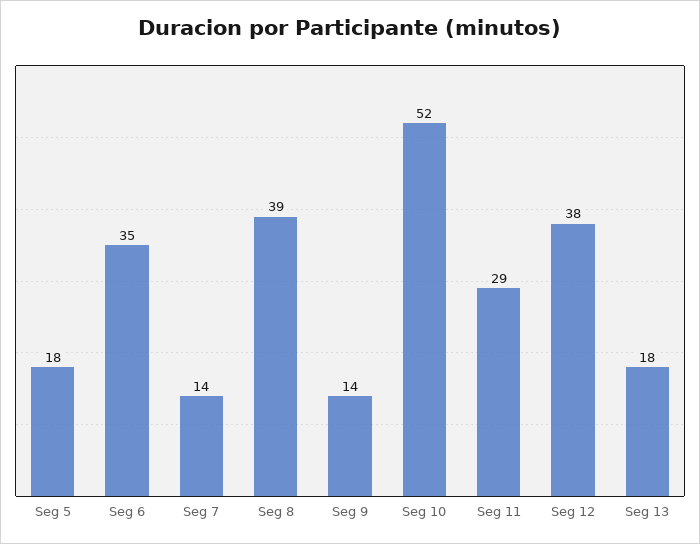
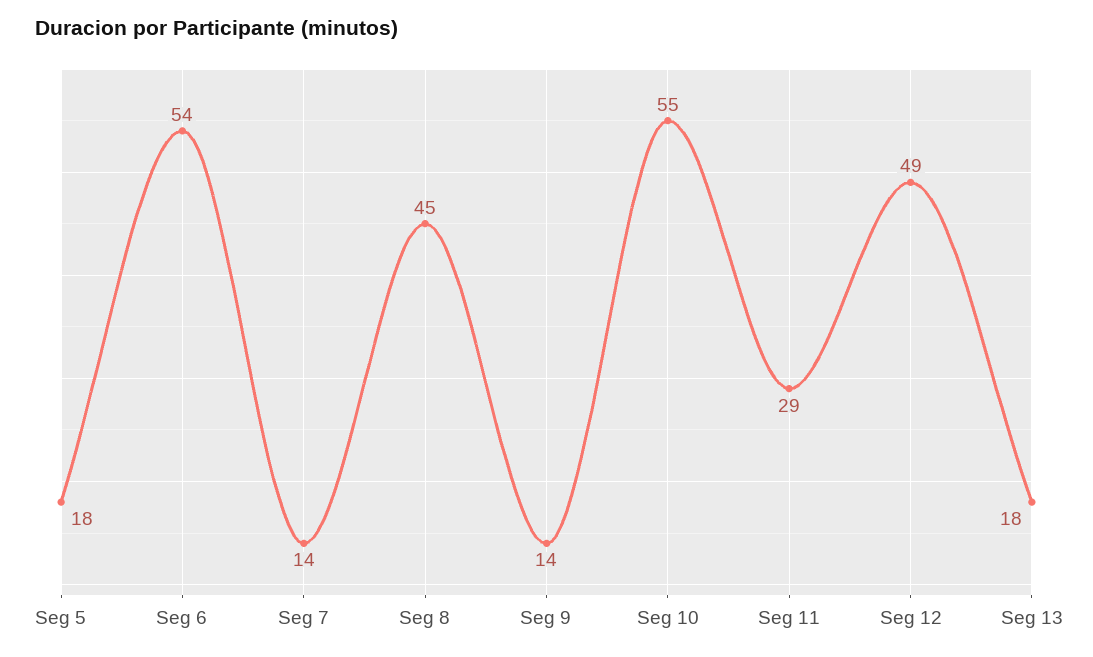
Seg 6: 35 -> 54
Seg 8: 39 -> 45
Seg 10: 52 -> 55
Seg 12: 38 -> 49

